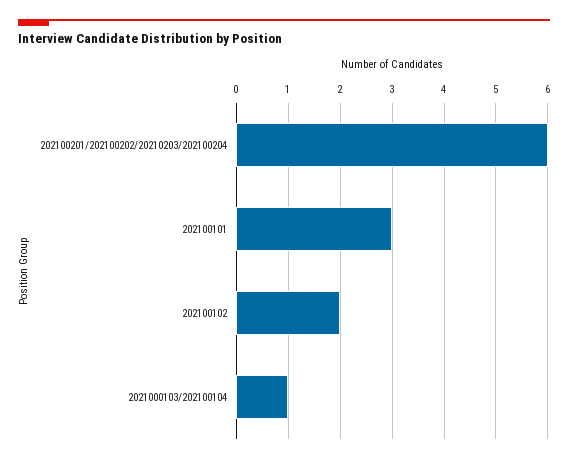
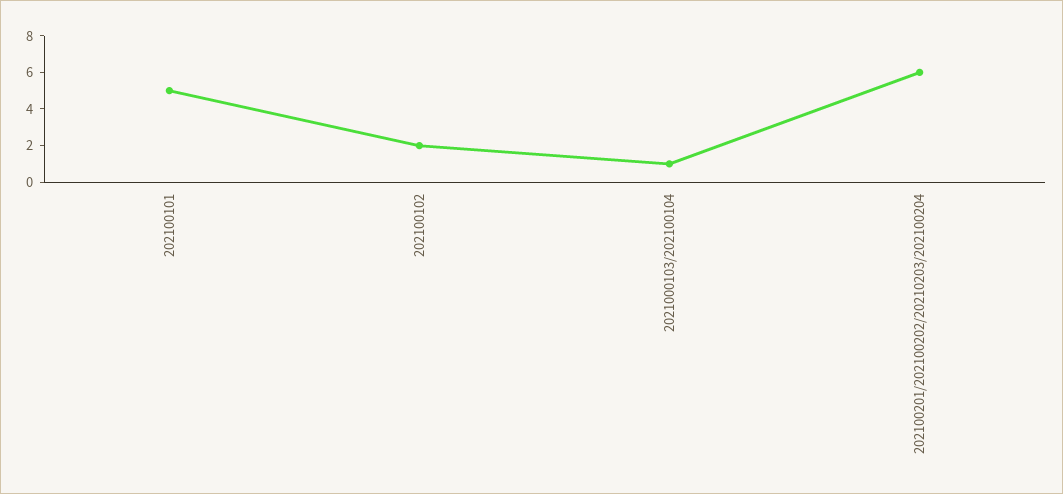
202100101: 3 -> 5

